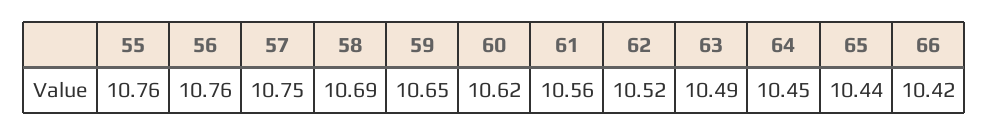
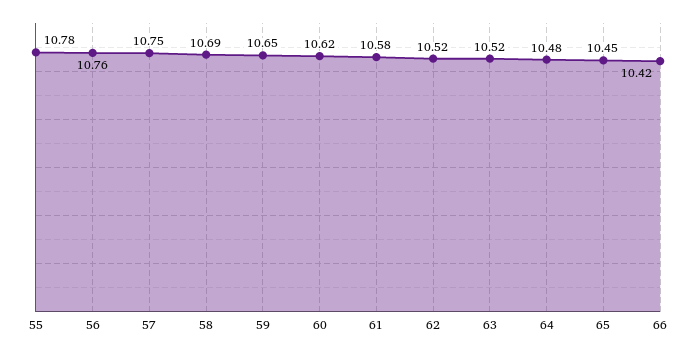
55: 10.76 -> 10.78
61: 10.56 -> 10.58
63: 10.49 -> 10.52
64: 10.45 -> 10.48
65: 10.44 -> 10.45

